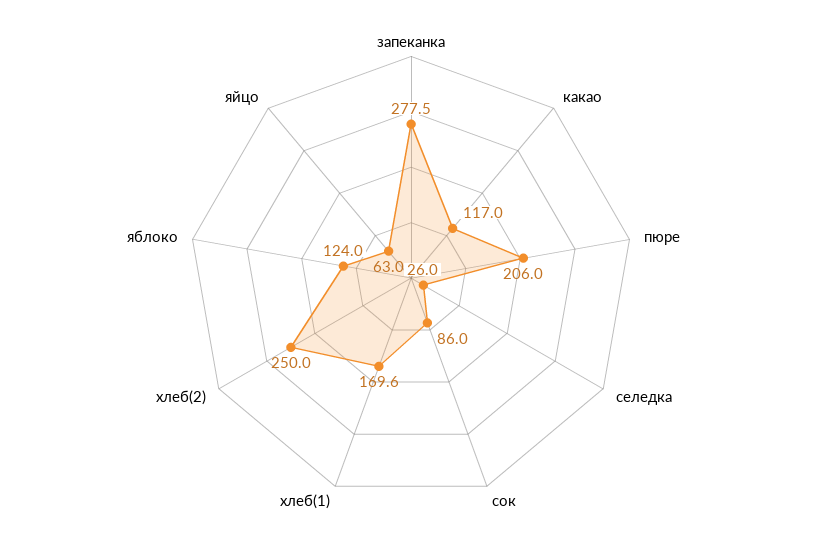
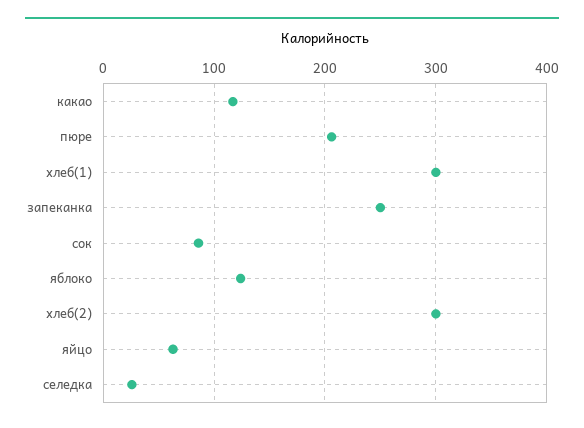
запеканка: 277.5 -> 250
хлеб(1): 169.6 -> 300
хлеб(2): 250 -> 300

